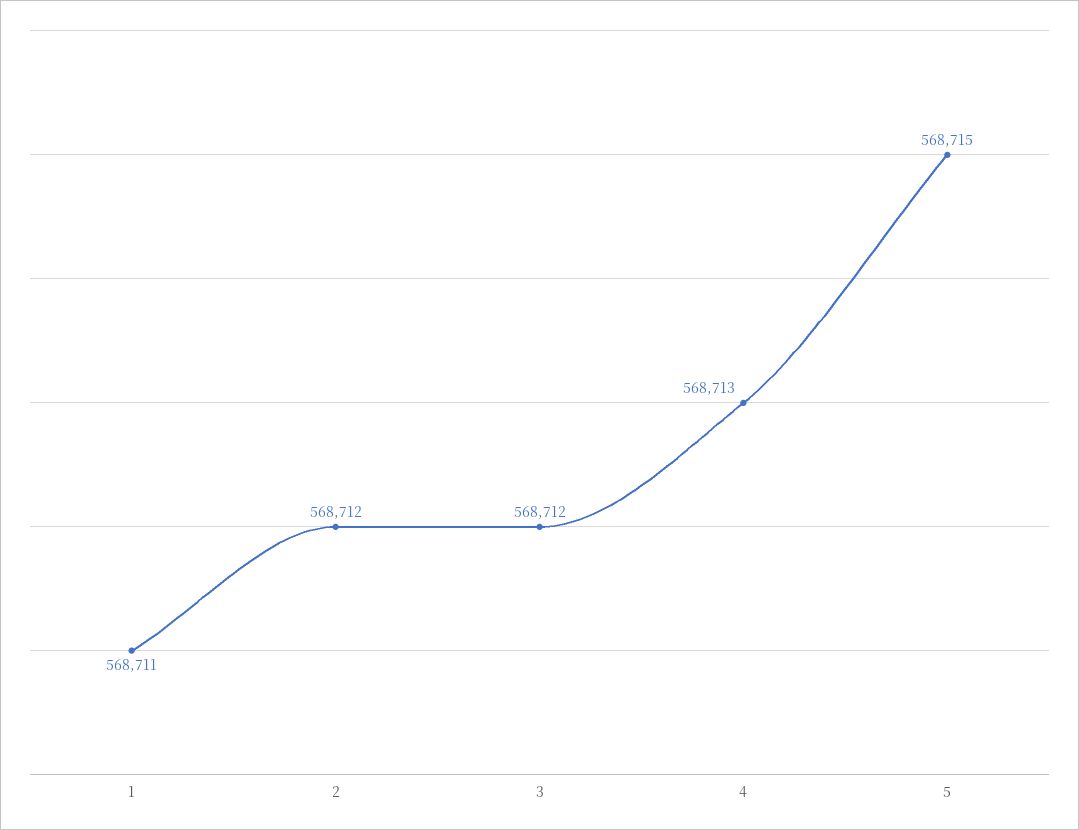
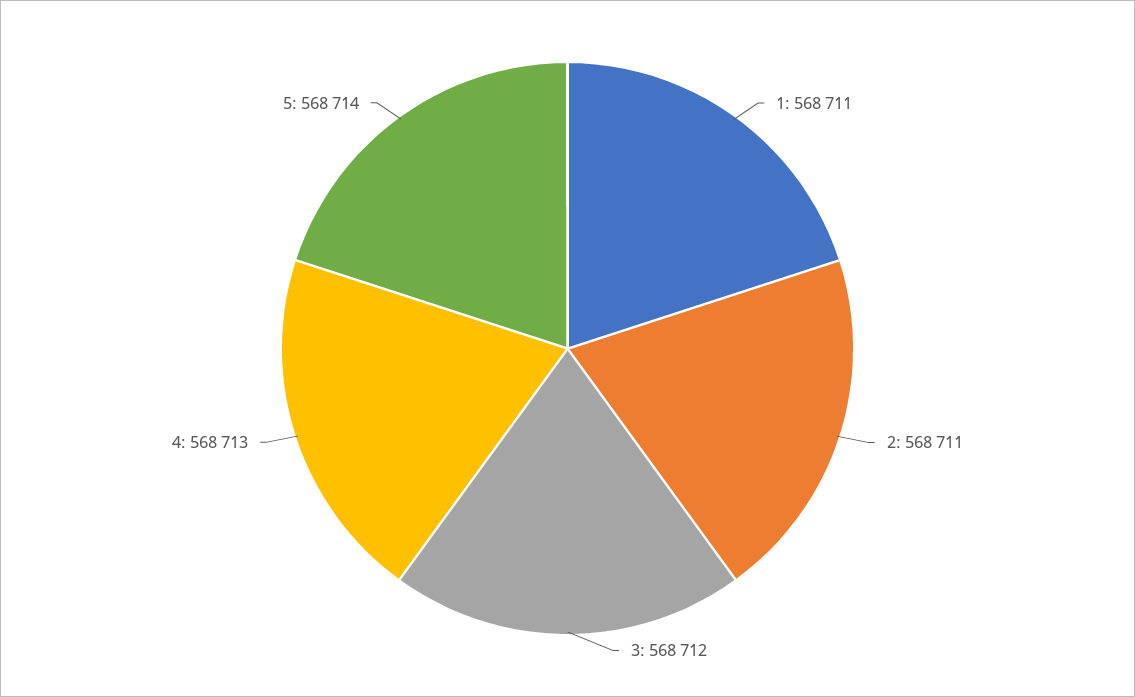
2: 568712 -> 568711
5: 568715 -> 568714

